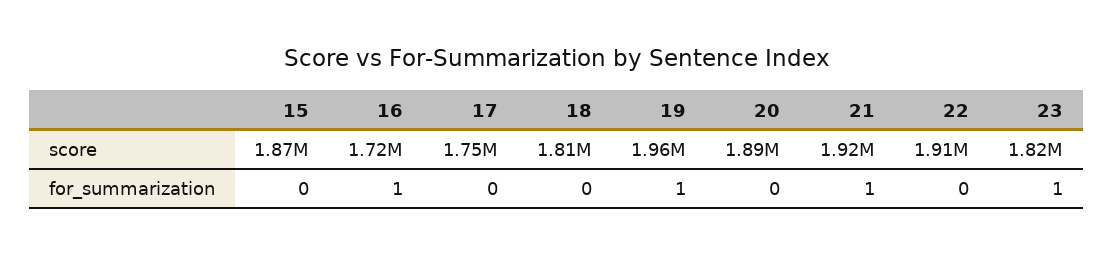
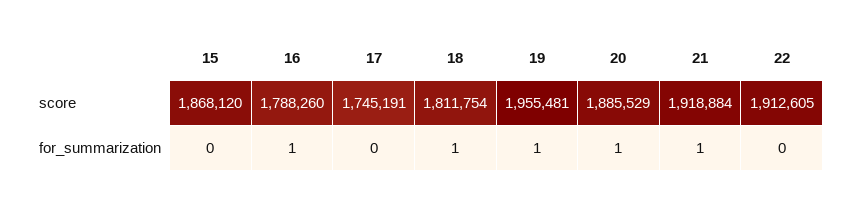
16, score: 1720000 -> 1788260
23, score: 1820000 -> none
18, for_summarization: 0 -> 1
20, for_summarization: 0 -> 1
23, for_summarization: 1 -> none

